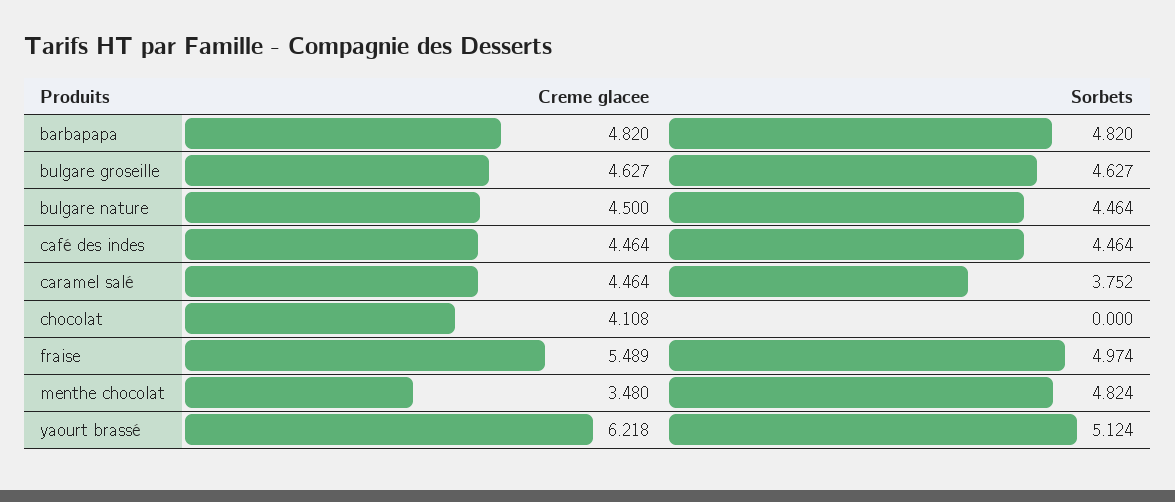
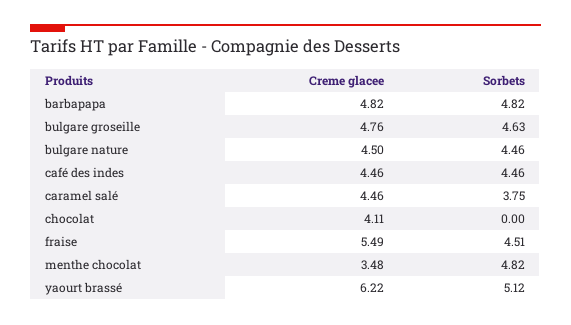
Creme glacee, bulgare groseille: 4.627 -> 4.76
Sorbets, fraise: 4.974 -> 4.51

